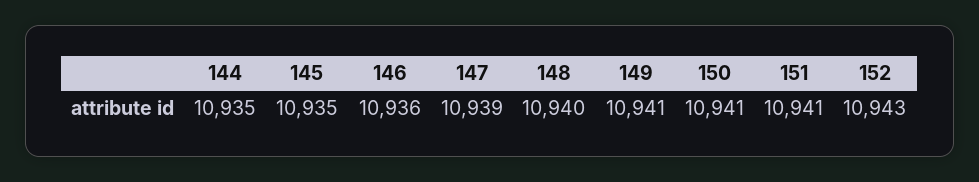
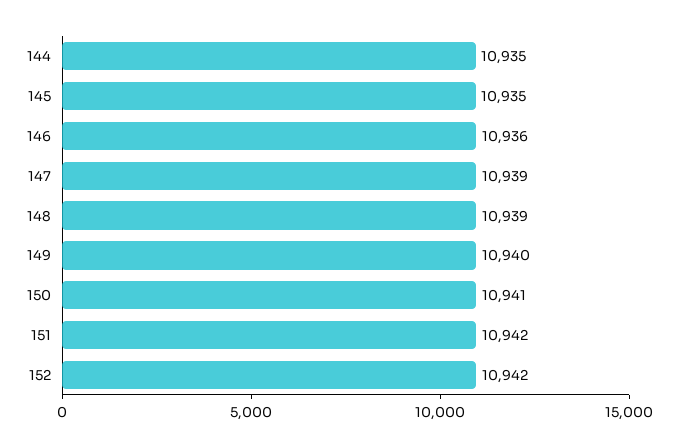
148: 10940 -> 10939
149: 10941 -> 10940
151: 10941 -> 10942
152: 10943 -> 10942

